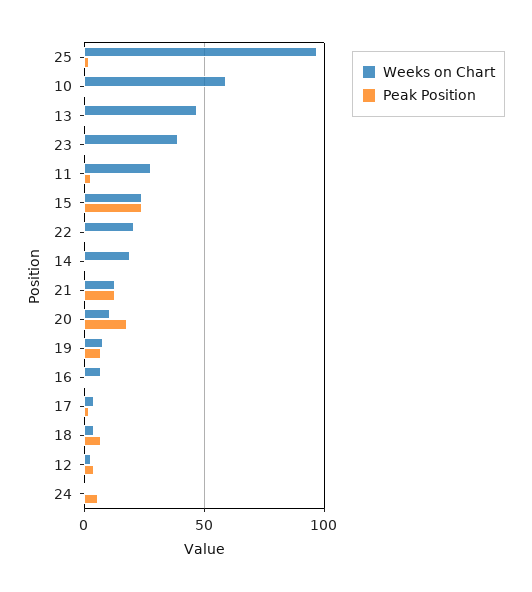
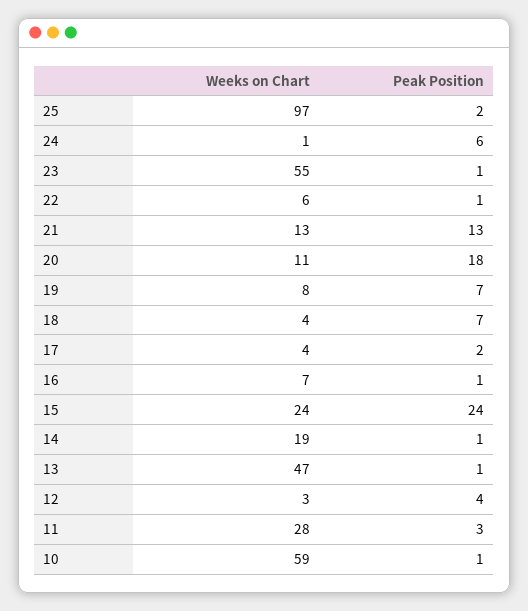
Weeks on Chart, 23: 40 -> 55
Weeks on Chart, 22: 20 -> 6

